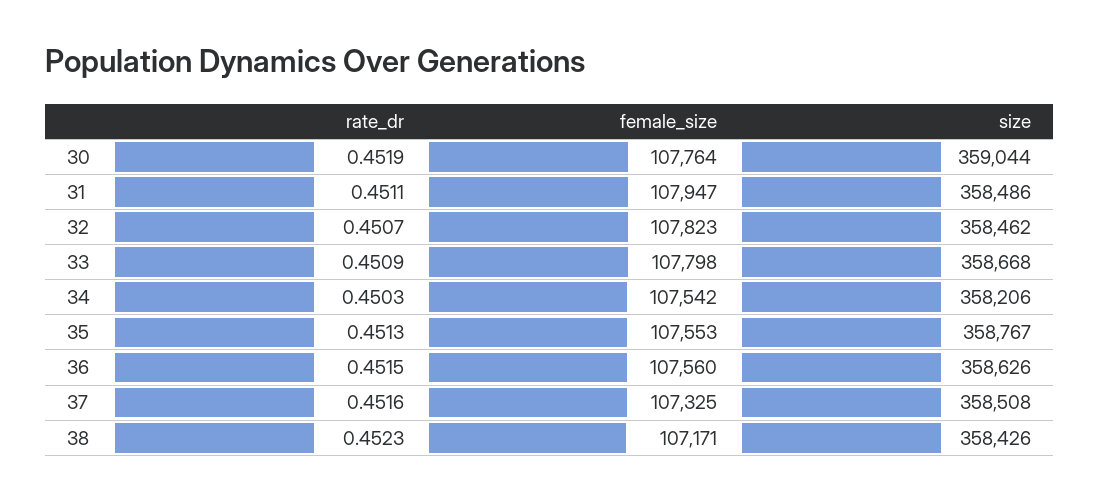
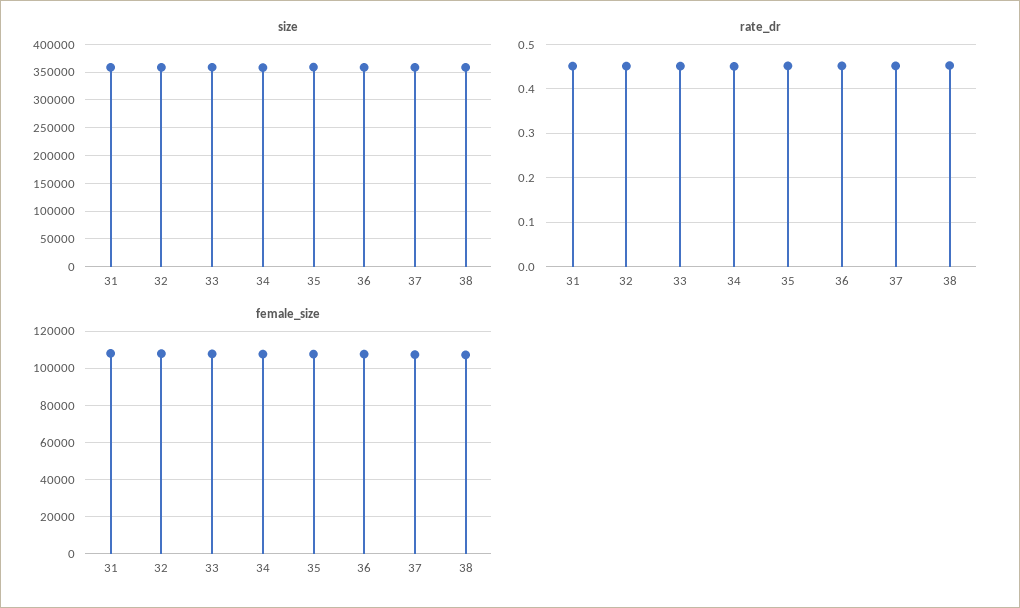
rate_dr, 30: 0.4519 -> none
female_size, 30: 107764 -> none
size, 30: 359044 -> none

